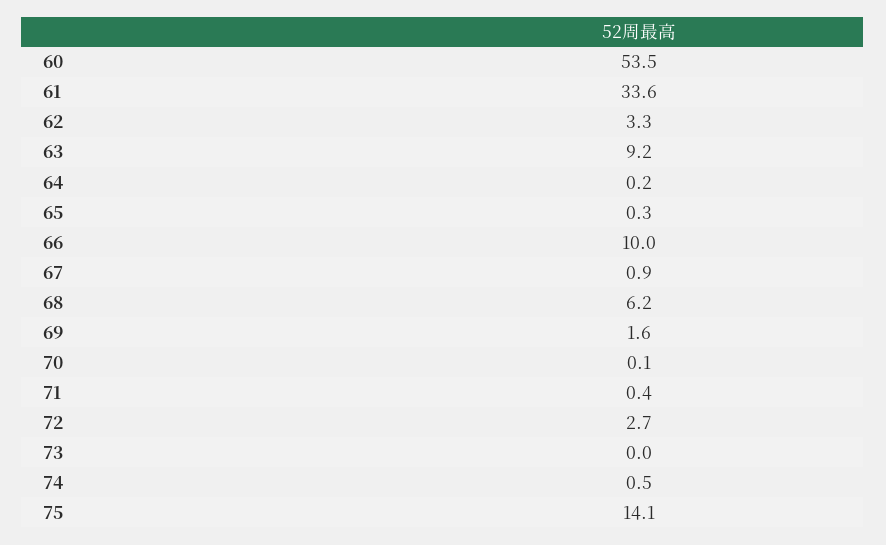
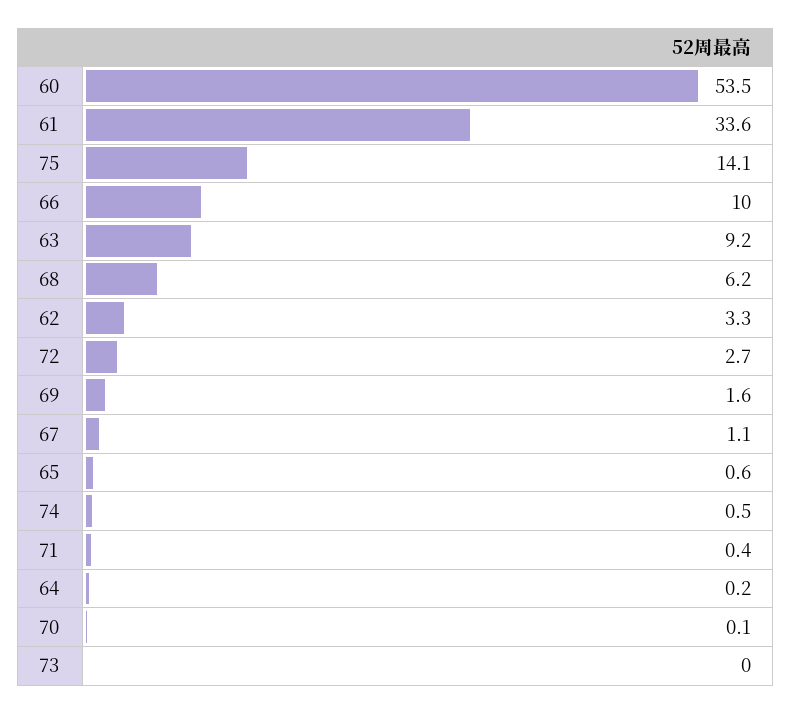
65: 0.3 -> 0.6
67: 0.9 -> 1.1

